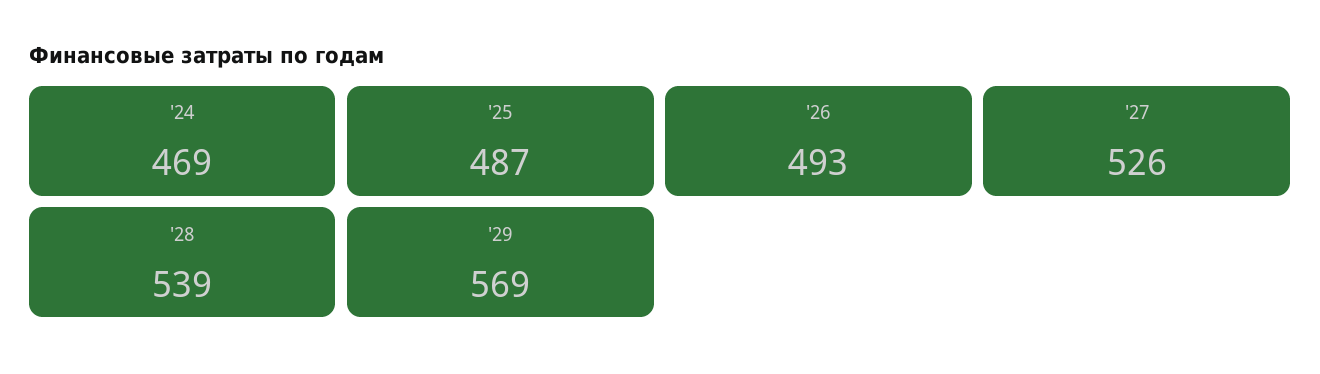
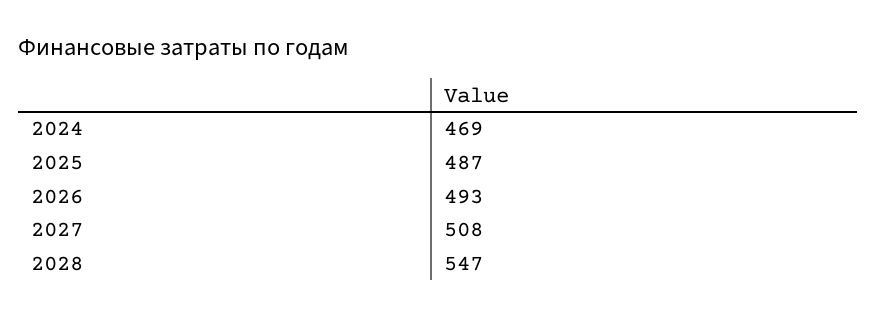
'27: 526 -> 508
'28: 539 -> 547
'29: 569 -> none

